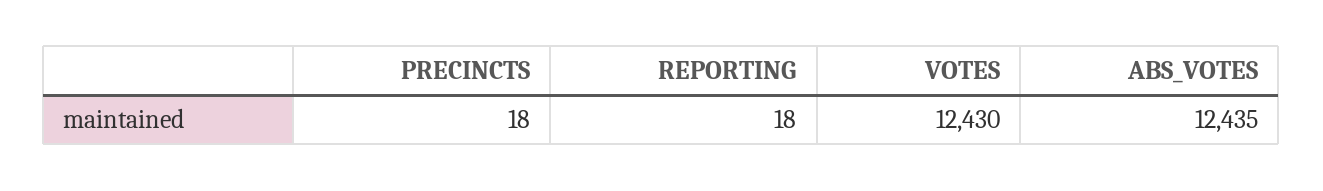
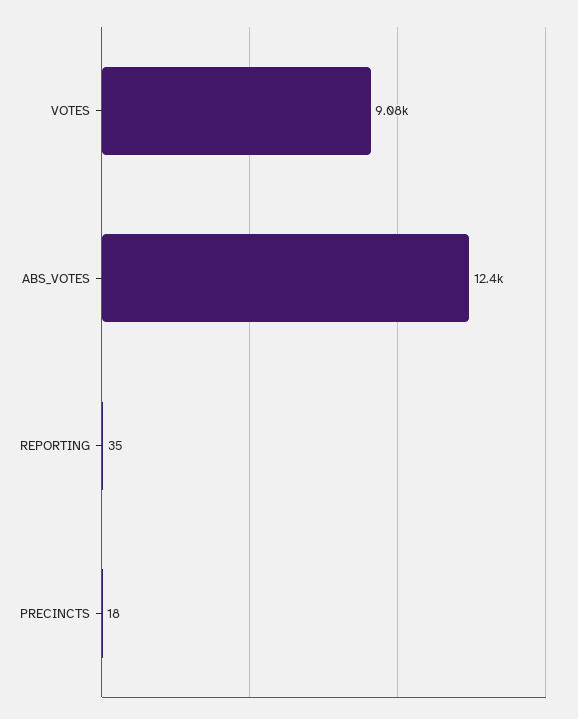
REPORTING: 18 -> 35
VOTES: 12430 -> 9080

